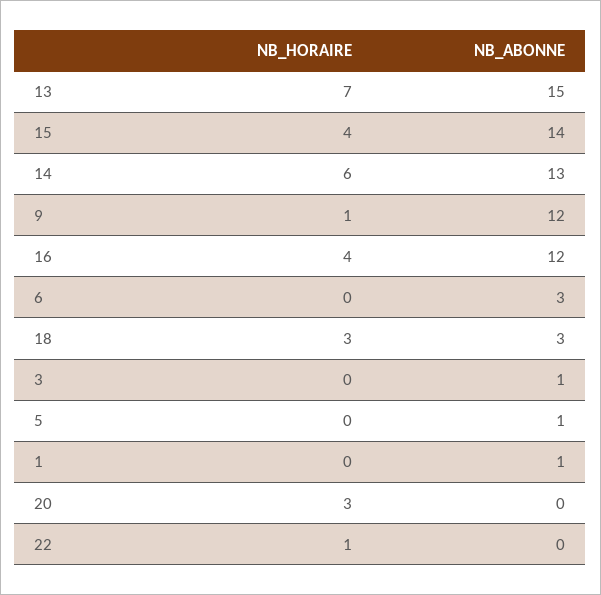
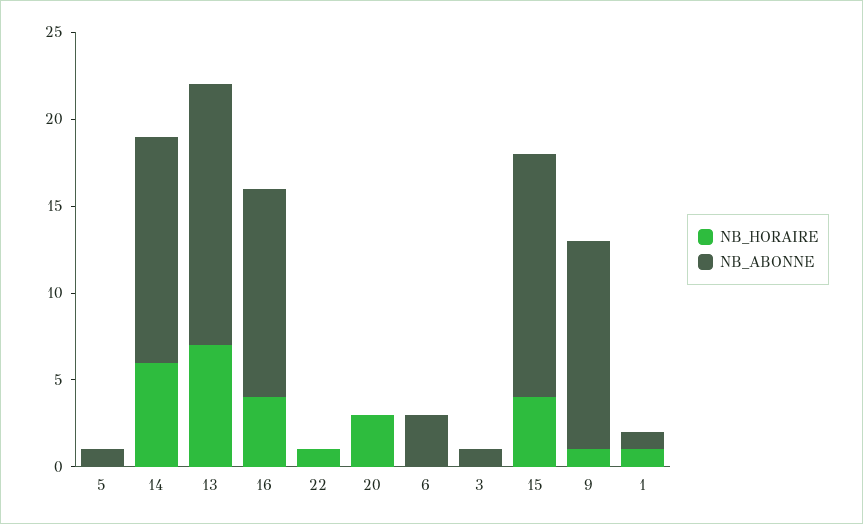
NB_HORAIRE, 18: 3 -> none
NB_ABONNE, 18: 3 -> none
NB_HORAIRE, 1: 0 -> 1

